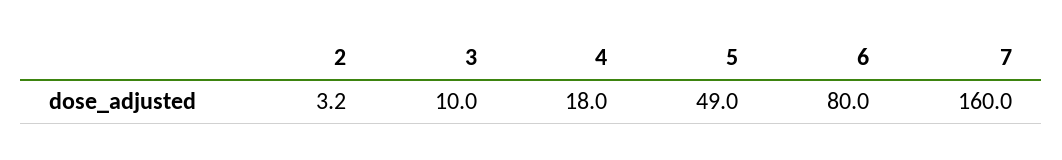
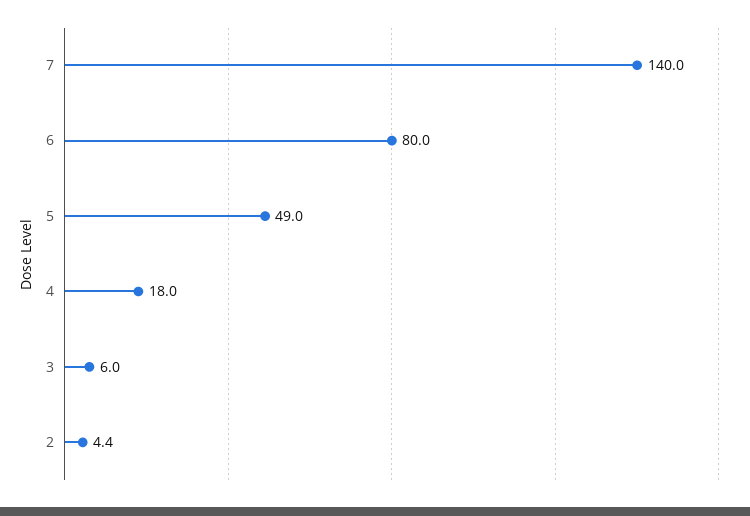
2: 3.2 -> 4.4
3: 10 -> 6
7: 160 -> 140

